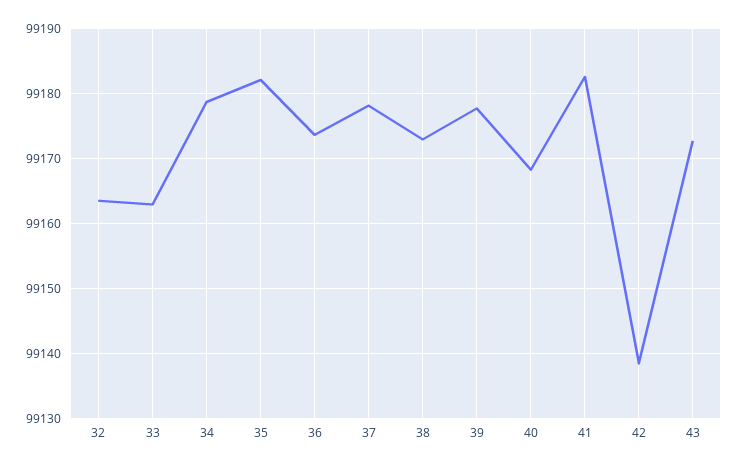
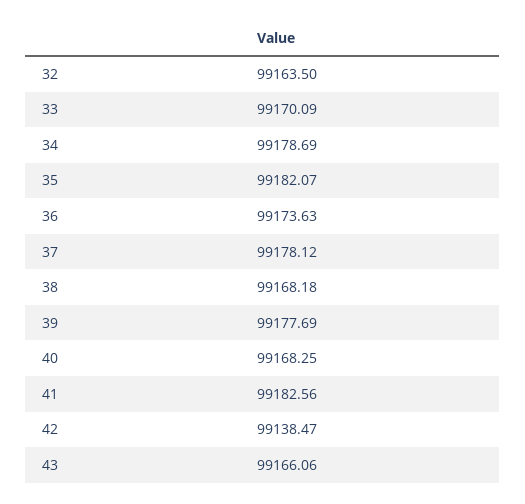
33: 99163 -> 99170.09
38: 99173 -> 99168.18
43: 99173 -> 99166.06

